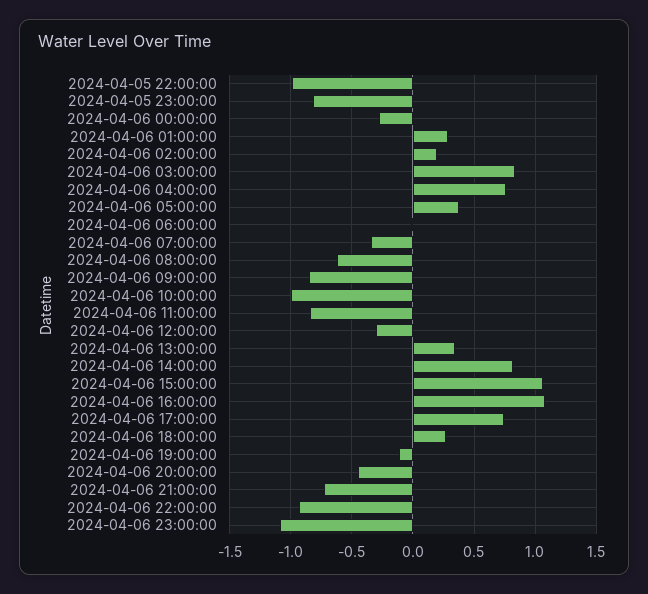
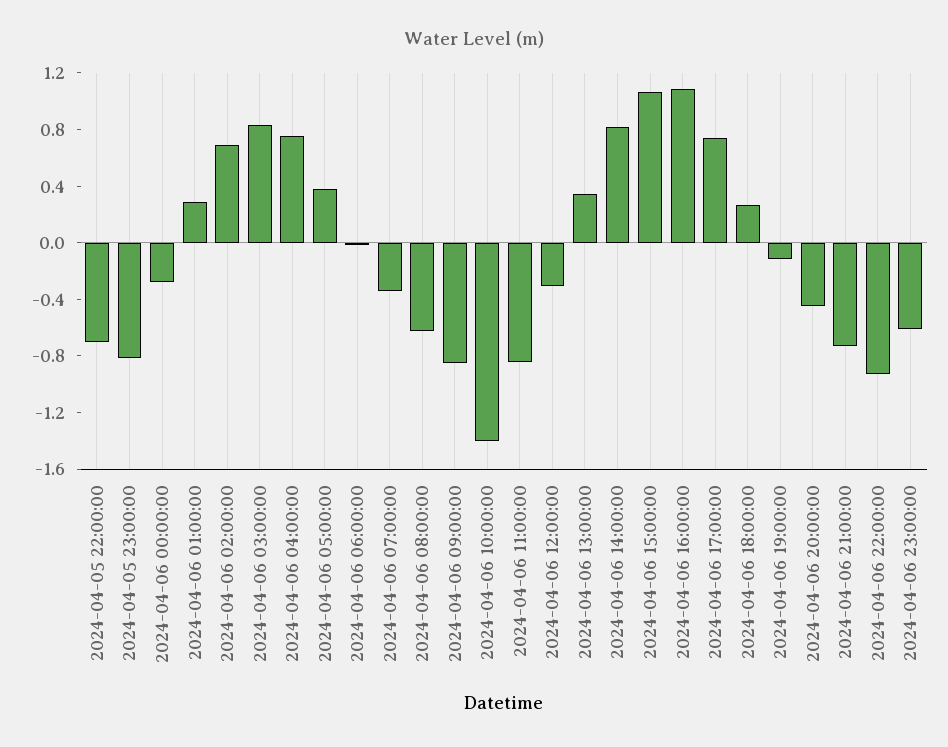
2024-04-05 22:00:00: -1 -> -0.7
2024-04-06 02:00:00: 0.2 -> 0.7
2024-04-06 10:00:00: -1 -> -1.4
2024-04-06 23:00:00: -1.1 -> -0.6

